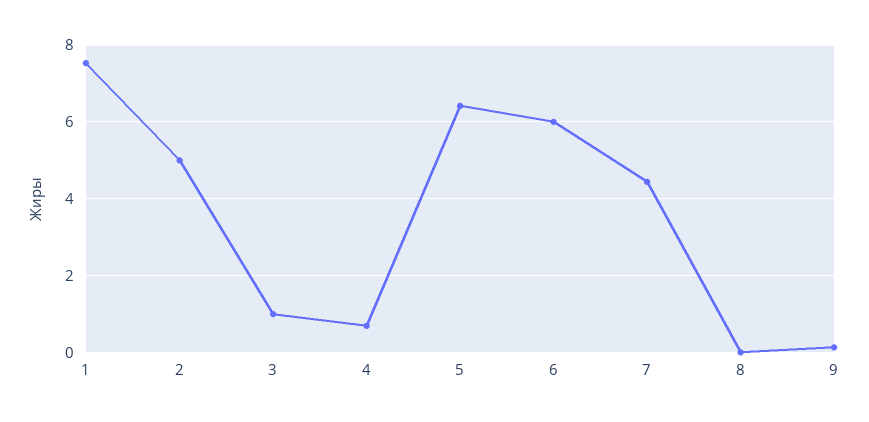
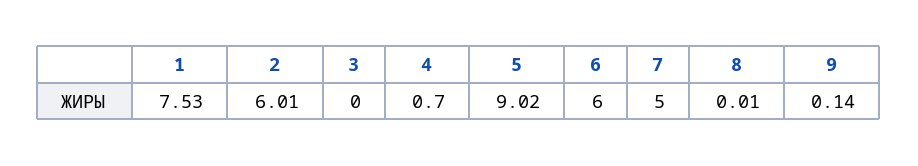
2: 5 -> 6.01
3: 1 -> 0
5: 6.4 -> 9.02
7: 4.4 -> 5

